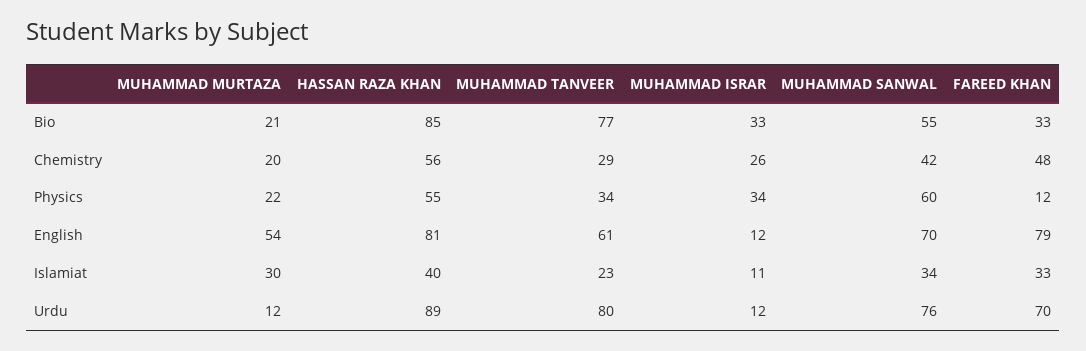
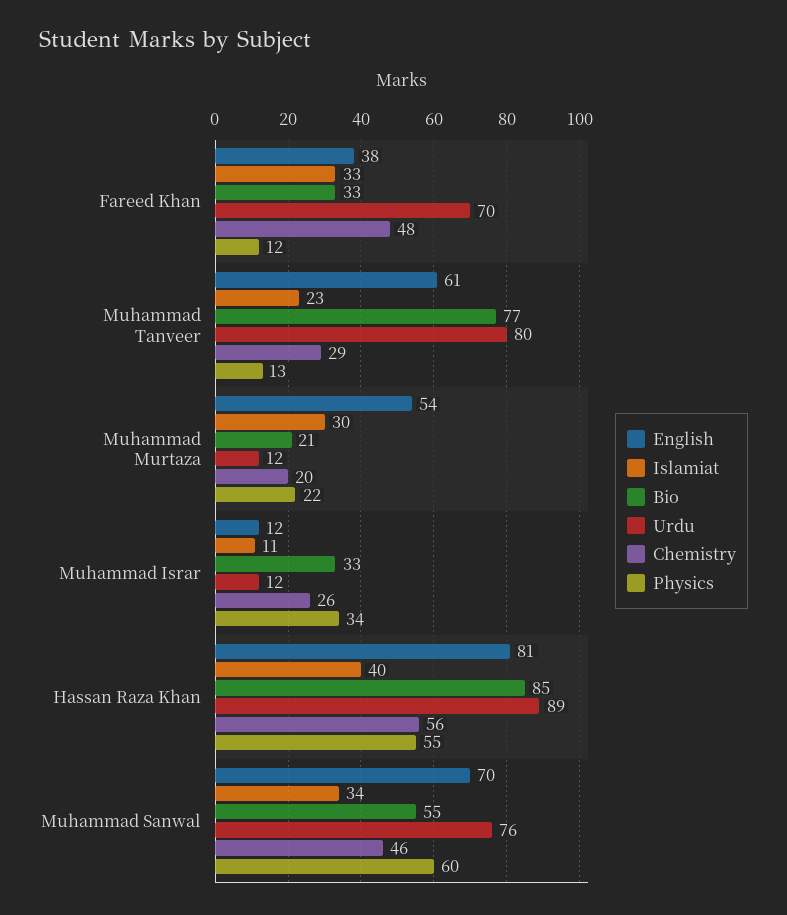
Chemistry, MUHAMMAD SANWAL: 42 -> 46
Physics, MUHAMMAD TANVEER: 34 -> 13
English, FAREED KHAN: 79 -> 38

